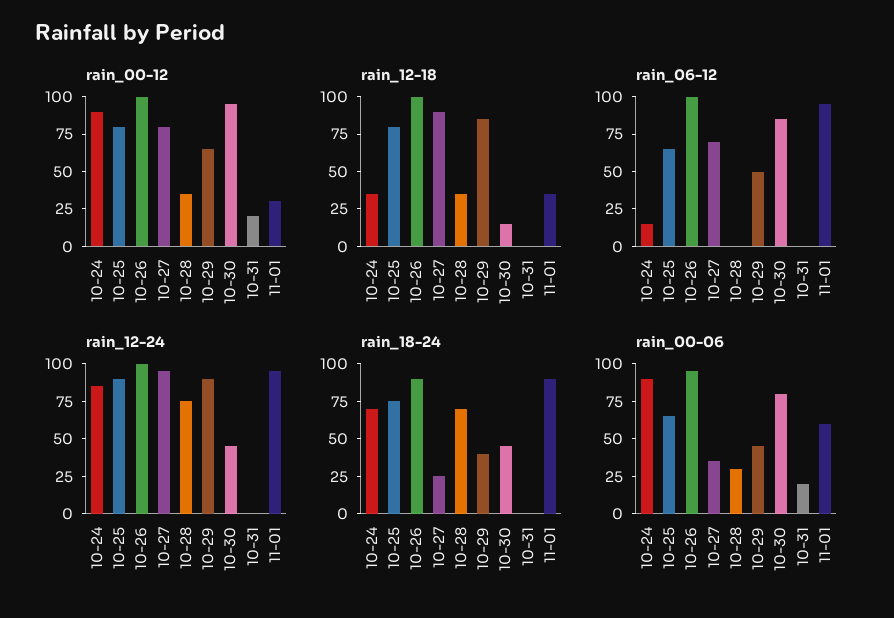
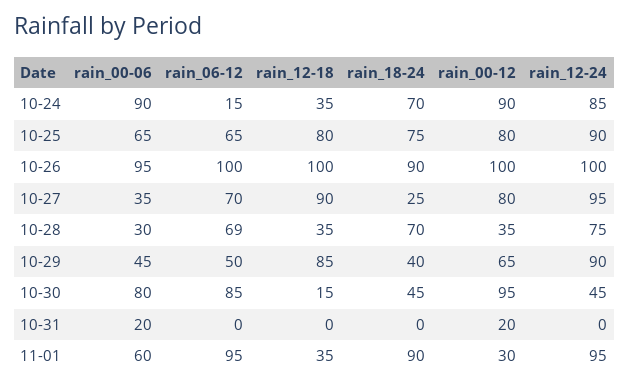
rain_06-12, 10-28: 0 -> 69

